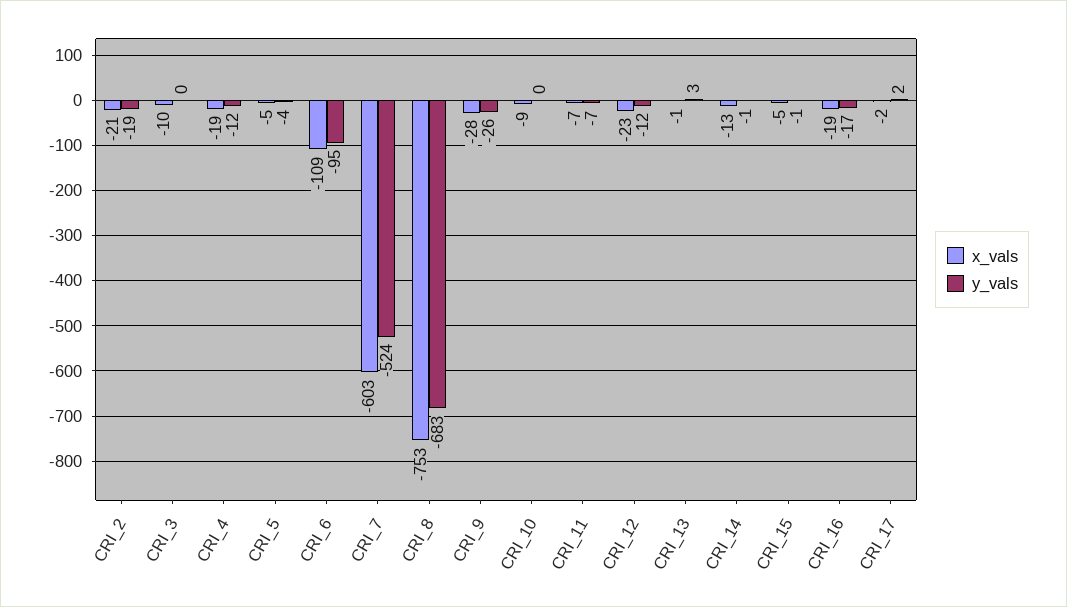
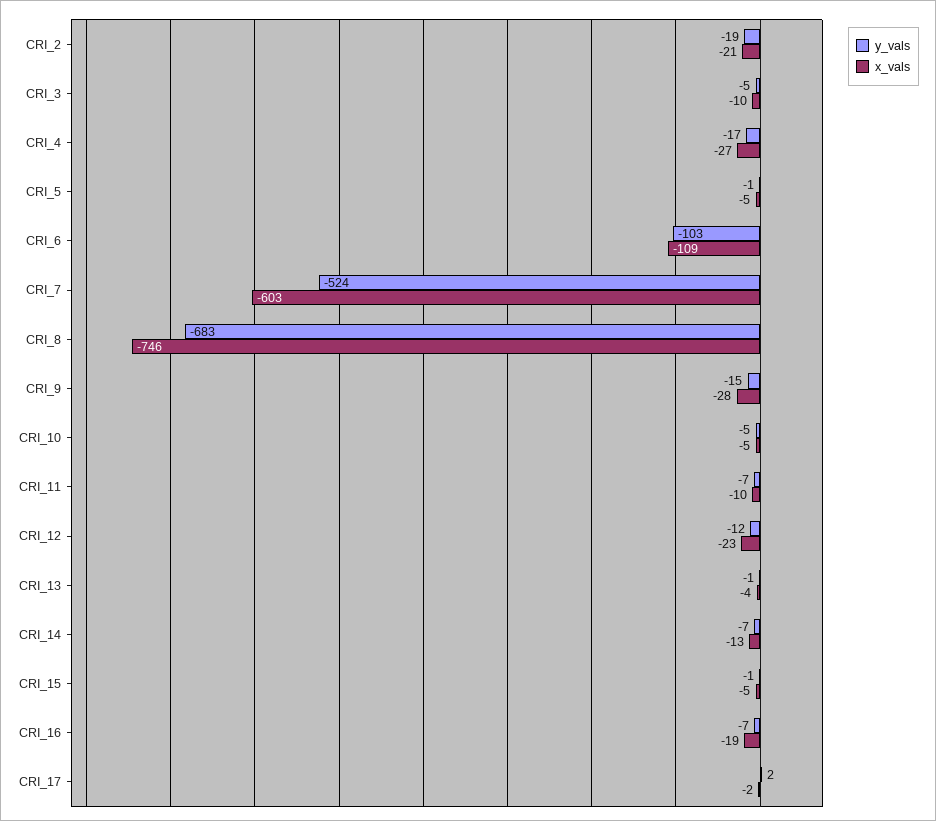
y_vals, CRI_3: 0 -> -5
x_vals, CRI_4: -19 -> -27
y_vals, CRI_4: -12 -> -17
y_vals, CRI_5: -4 -> -1
y_vals, CRI_6: -95 -> -103
x_vals, CRI_8: -753 -> -746
y_vals, CRI_9: -26 -> -15
x_vals, CRI_10: -9 -> -5
y_vals, CRI_10: 0 -> -5
x_vals, CRI_11: -7 -> -10
x_vals, CRI_13: -1 -> -4
y_vals, CRI_13: 3 -> -1
y_vals, CRI_14: -1 -> -7
y_vals, CRI_16: -17 -> -7

